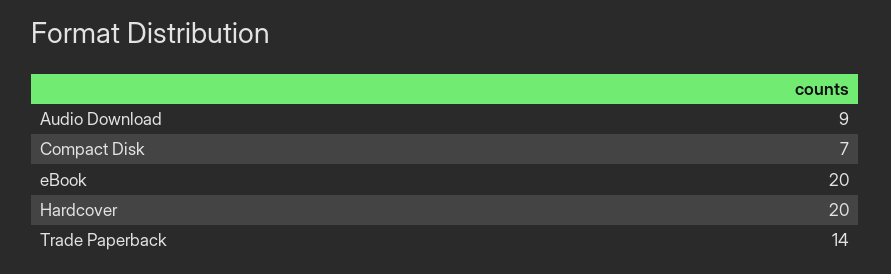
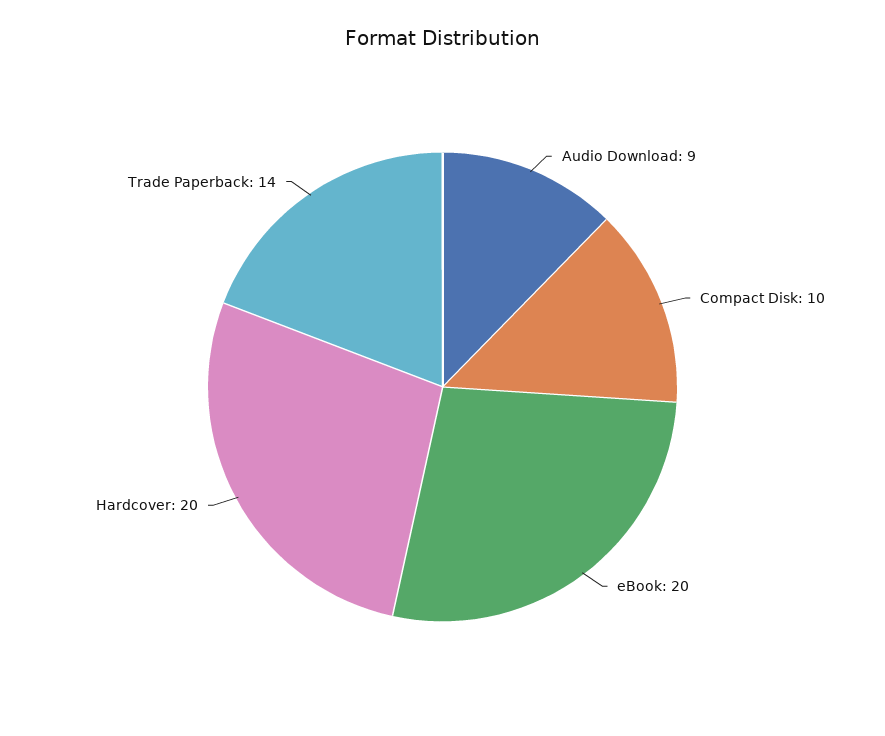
Compact Disk: 7 -> 10

